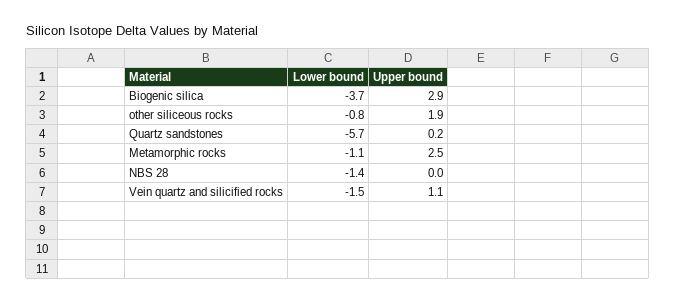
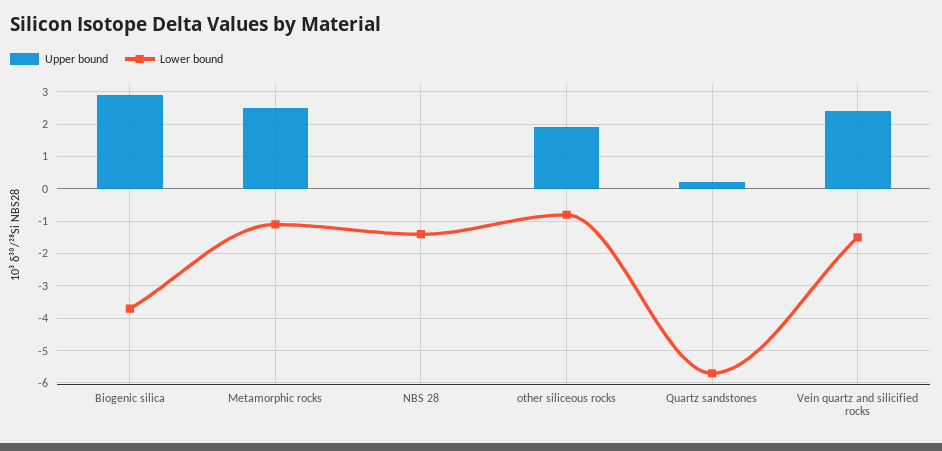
Upper bound, Vein quartz and silicified rocks: 1.1 -> 2.5

